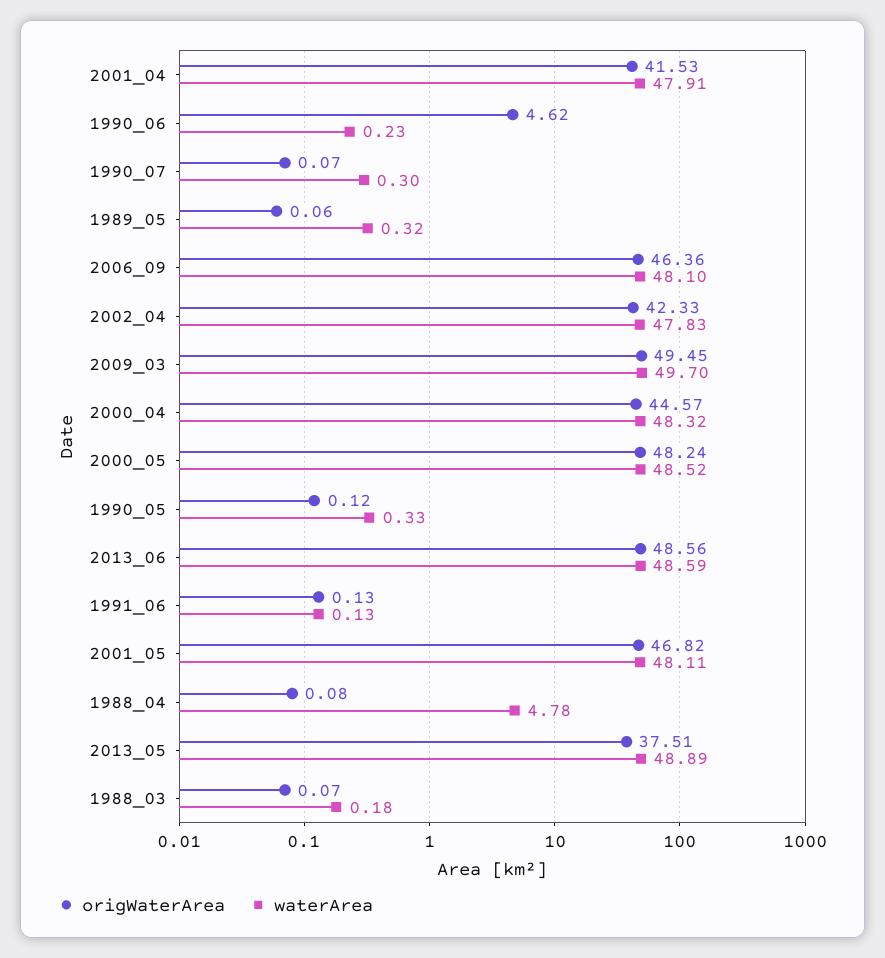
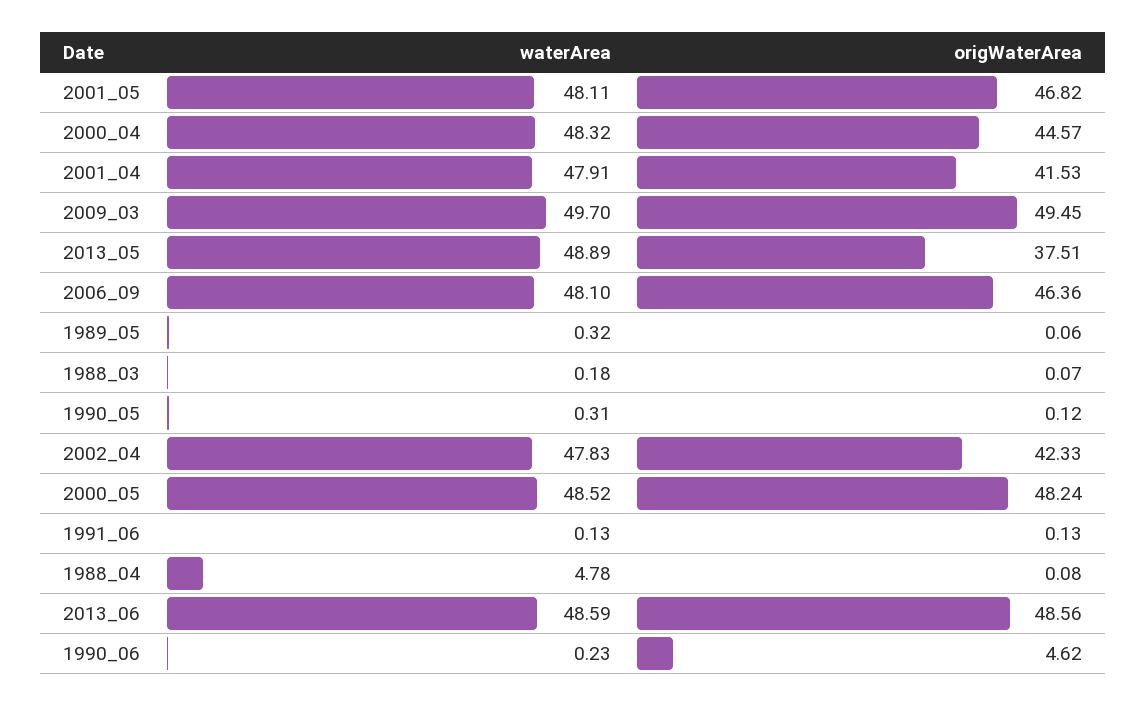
origWaterArea, 1990_07: 0.07 -> none
waterArea, 1990_07: 0.3 -> none
waterArea, 1990_05: 0.33 -> 0.31

